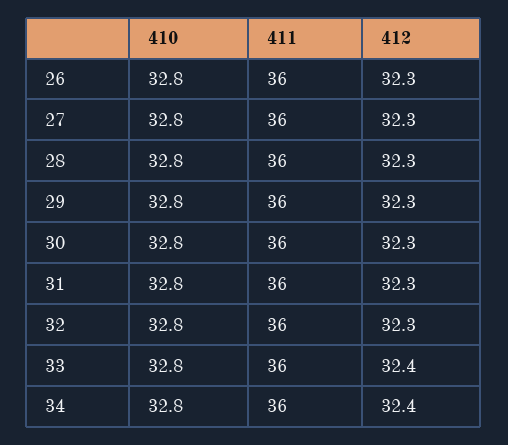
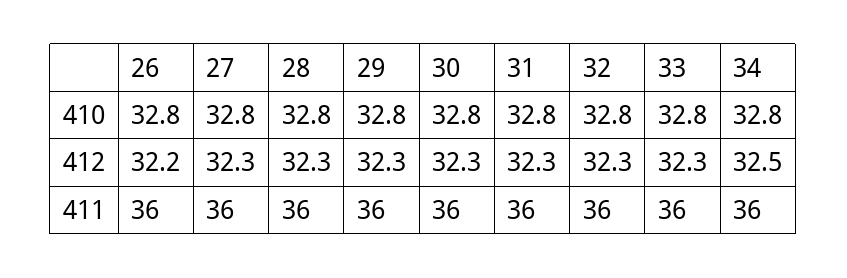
412, 26: 32.3 -> 32.2
412, 33: 32.4 -> 32.3
412, 34: 32.4 -> 32.5

